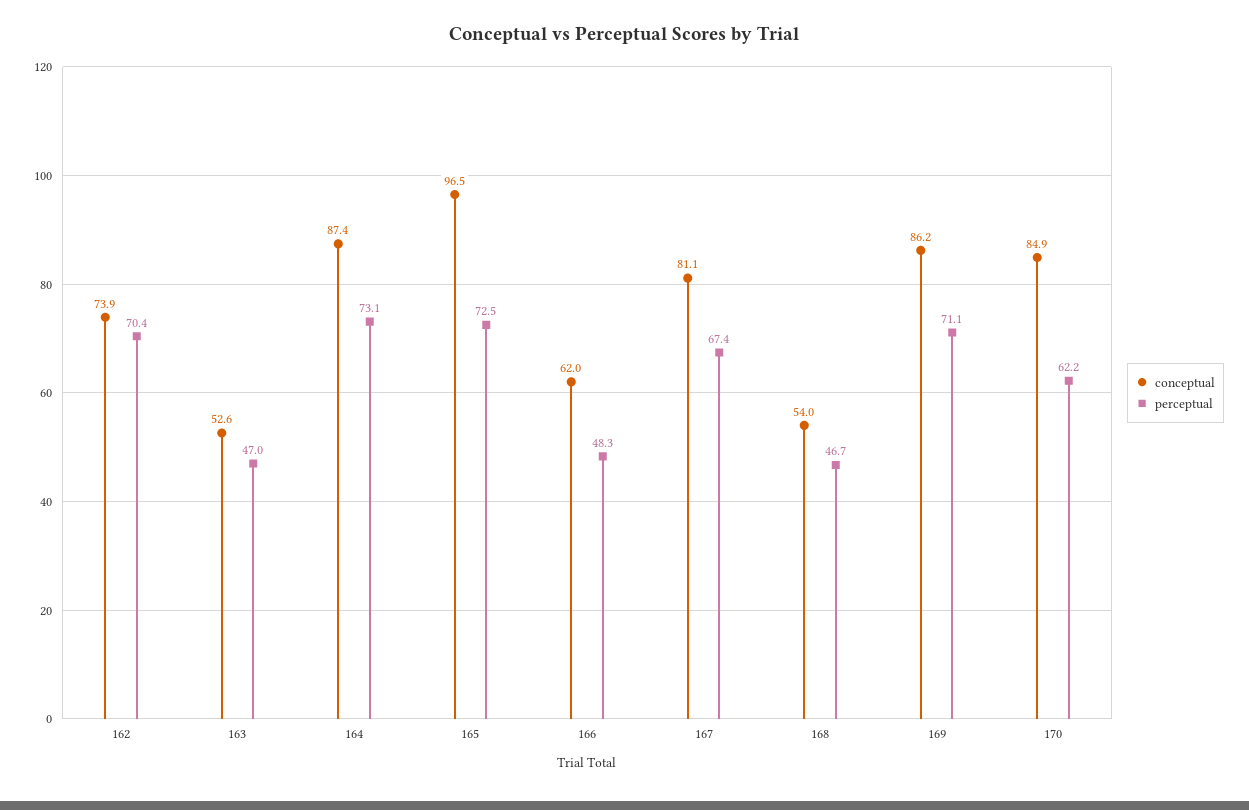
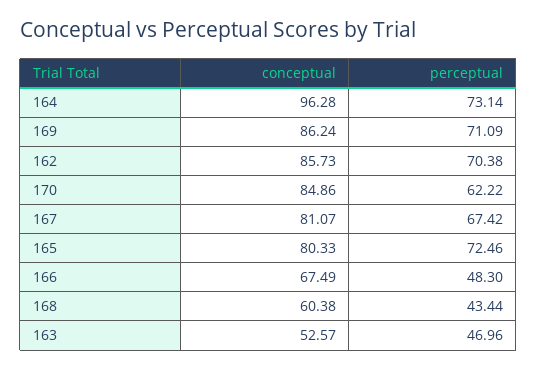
conceptual, 162: 73.9 -> 85.73
conceptual, 164: 87.4 -> 96.28
conceptual, 165: 96.5 -> 80.33
conceptual, 166: 62 -> 67.49
conceptual, 168: 54 -> 60.38
perceptual, 168: 46.7 -> 43.44

